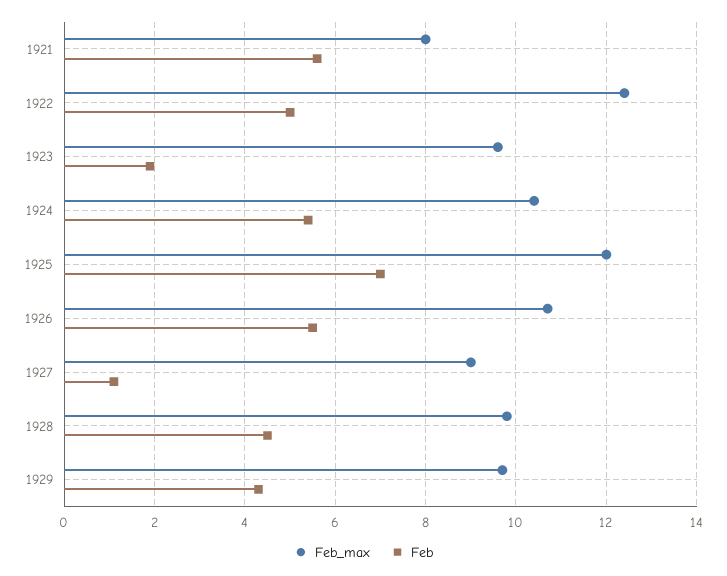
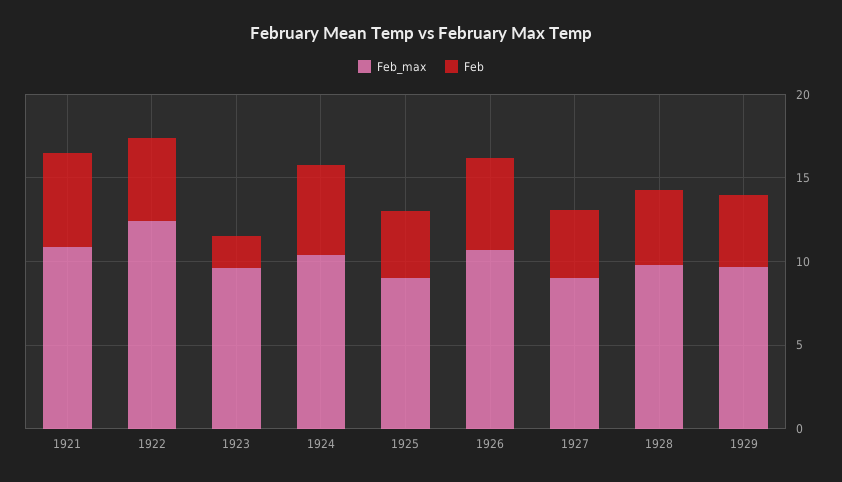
Feb_max, 1921: 8 -> 11
Feb_max, 1925: 12 -> 9
Feb, 1925: 7 -> 4
Feb, 1927: 1 -> 4

